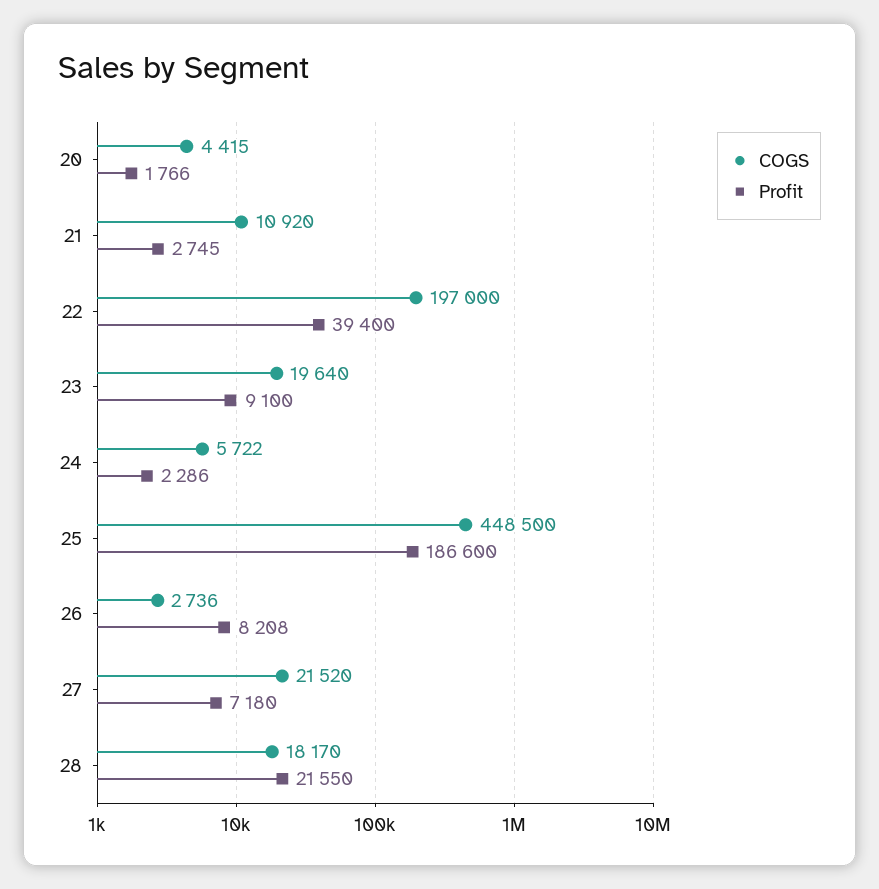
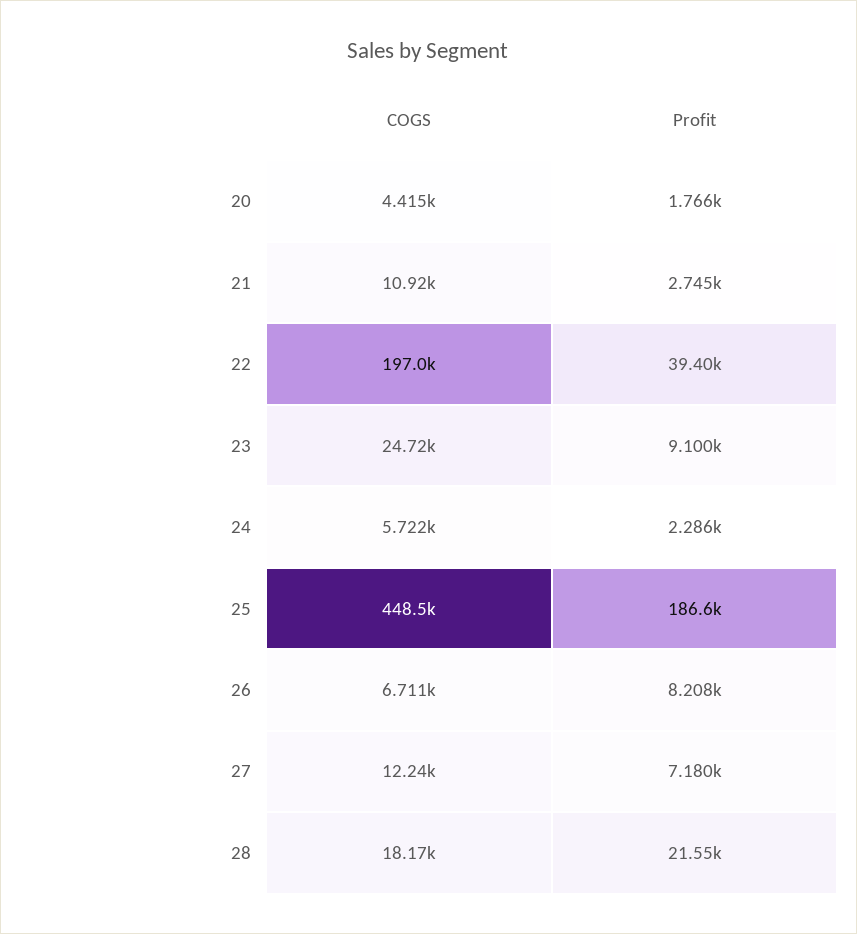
COGS, 23: 19640 -> 24720
COGS, 26: 2736 -> 6711
COGS, 27: 21520 -> 12240

